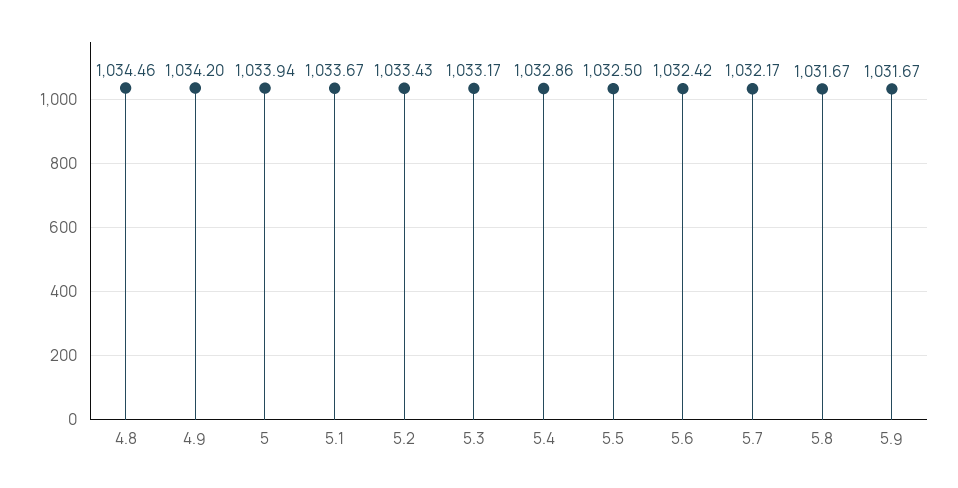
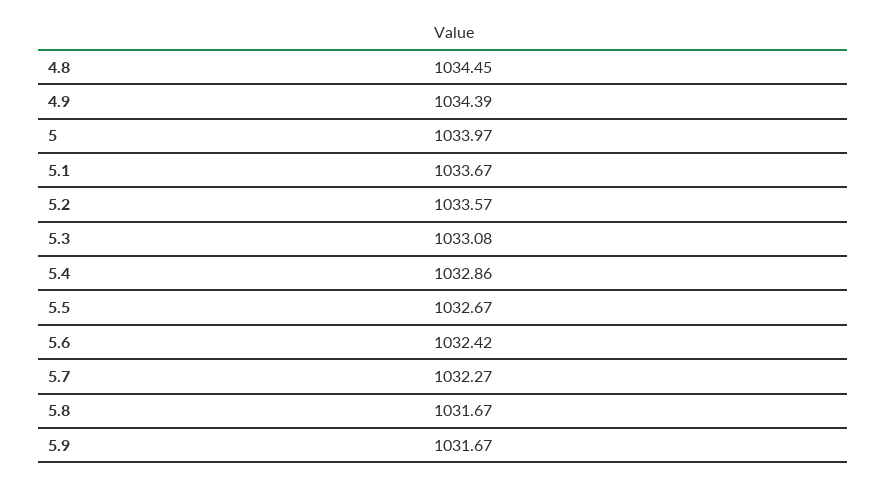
4.8: 1034.46 -> 1034.45
4.9: 1034.2 -> 1034.39
5: 1033.94 -> 1033.97
5.2: 1033.43 -> 1033.57
5.3: 1033.17 -> 1033.08
5.5: 1032.5 -> 1032.67
5.7: 1032.17 -> 1032.27

